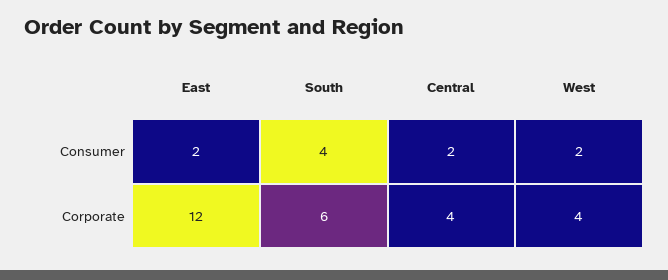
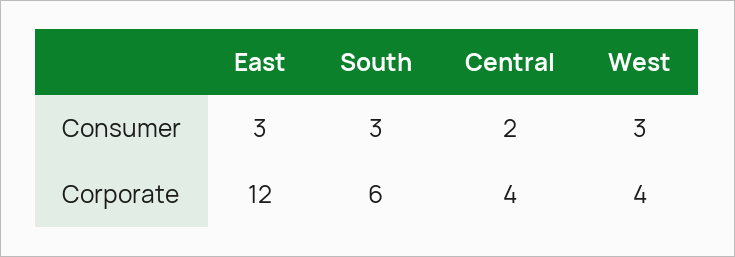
East, Consumer: 2 -> 3
South, Consumer: 4 -> 3
West, Consumer: 2 -> 3

